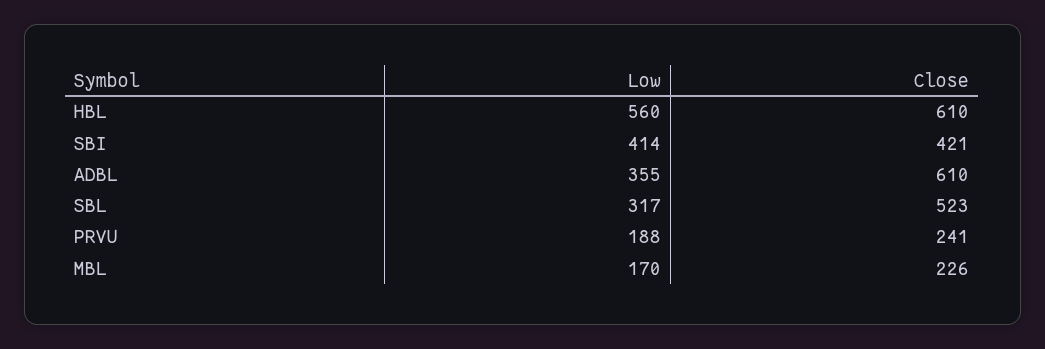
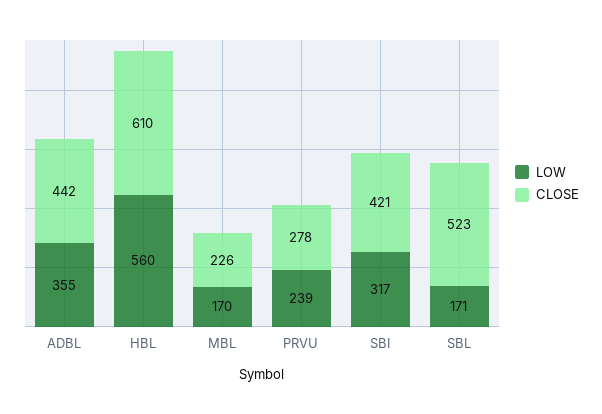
Low, SBI: 414 -> 317
Close, ADBL: 610 -> 442
Low, SBL: 317 -> 171
Low, PRVU: 188 -> 239
Close, PRVU: 241 -> 278

